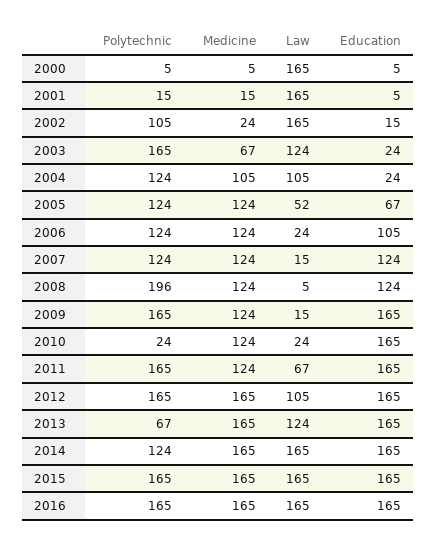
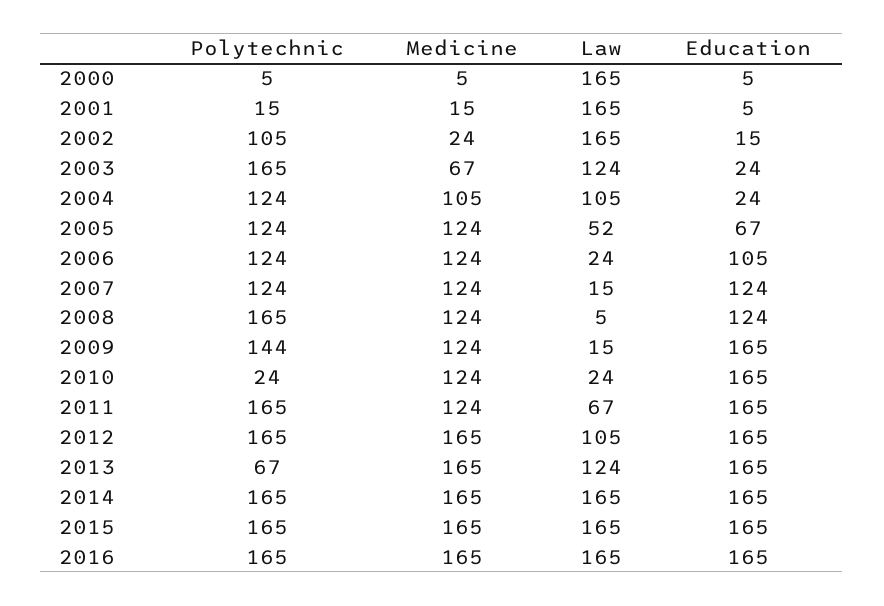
Polytechnic, 2008: 196 -> 165
Polytechnic, 2009: 165 -> 144
Polytechnic, 2014: 124 -> 165

